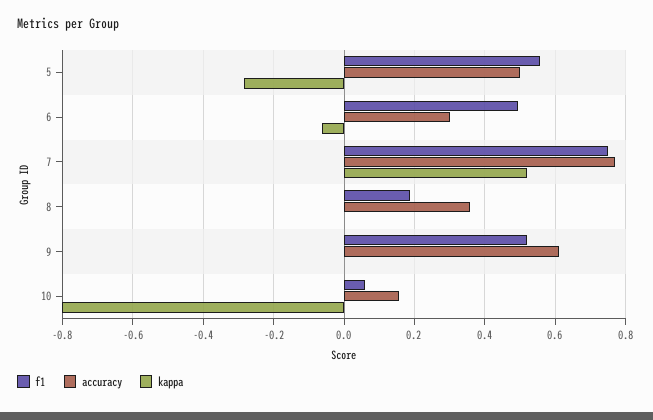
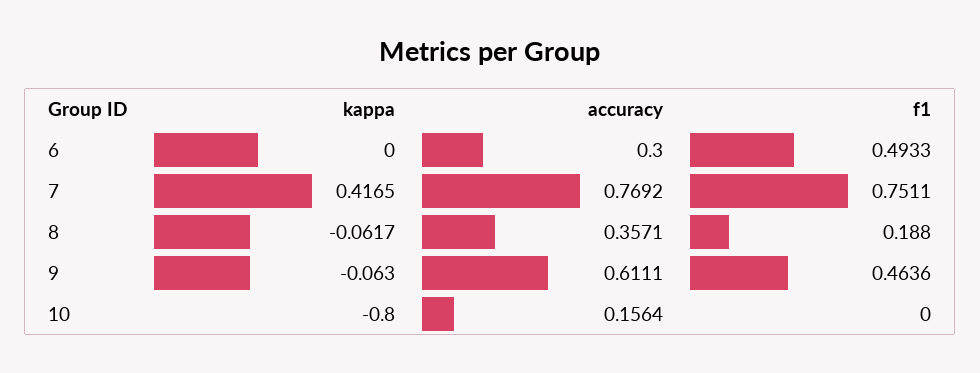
f1, 5: 0.56 -> none
accuracy, 5: 0.5 -> none
kappa, 5: -0.28 -> none
kappa, 6: -0.06 -> 0
kappa, 7: 0.52 -> 0.4165
kappa, 8: 0 -> -0.0617
f1, 9: 0.52 -> 0.4636
kappa, 9: 0 -> -0.063
f1, 10: 0.06 -> 0

